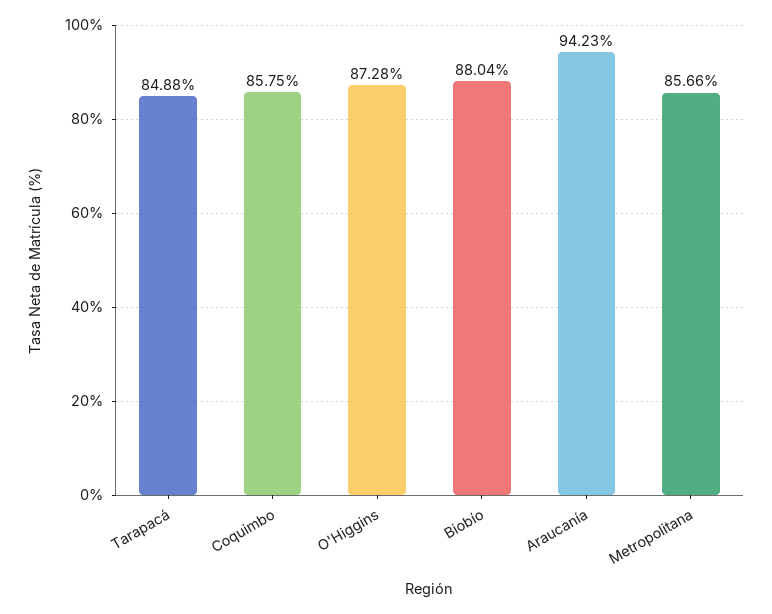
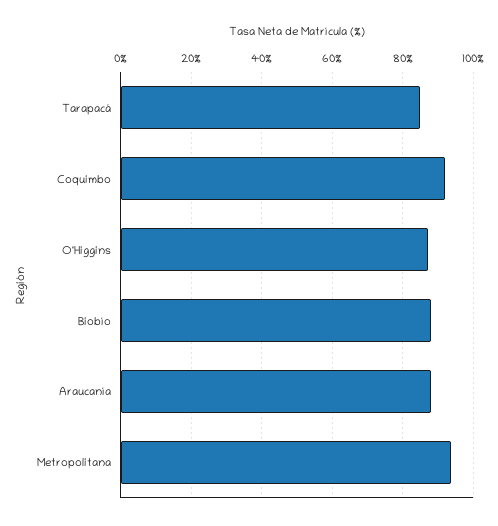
Coquimbo: 85.75 -> 92
Araucanía: 94.23 -> 88
Metropolitana: 85.66 -> 94

